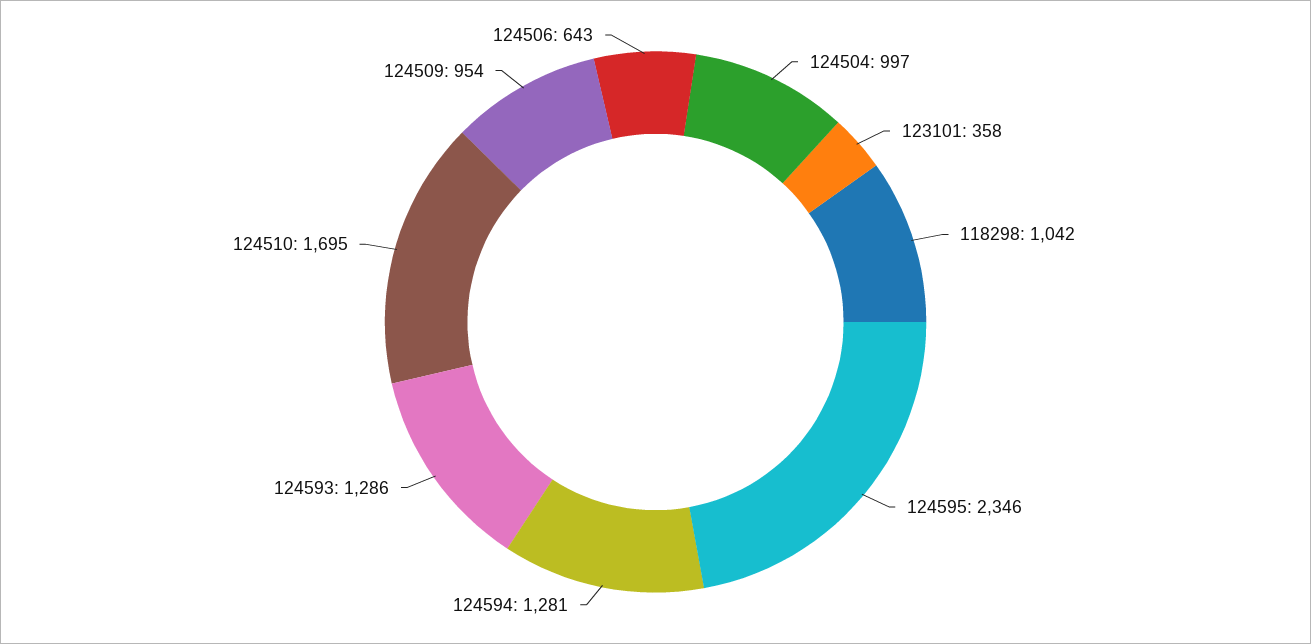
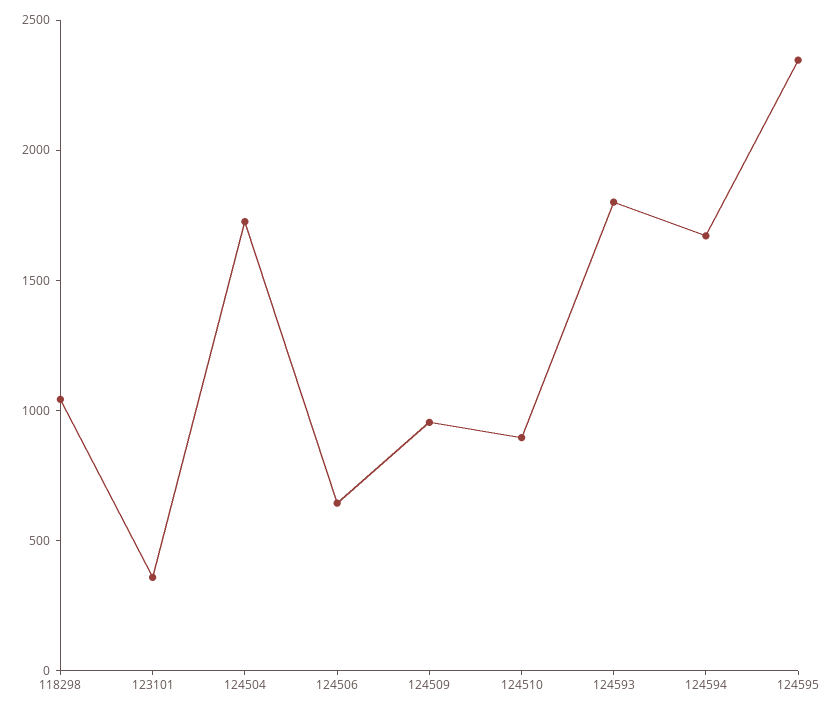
124504: 997 -> 1700
124594: 1281 -> 1700
124593: 1286 -> 1800
124510: 1695 -> 900

